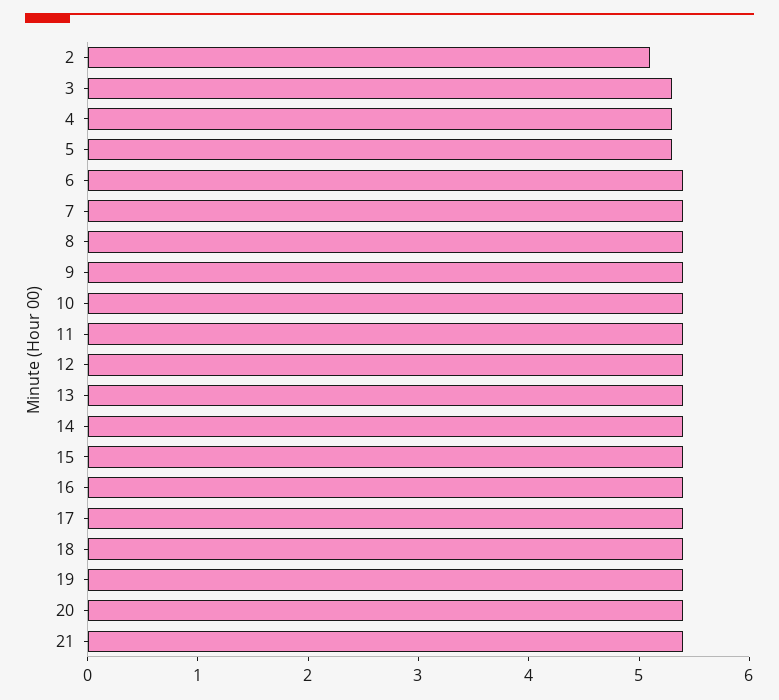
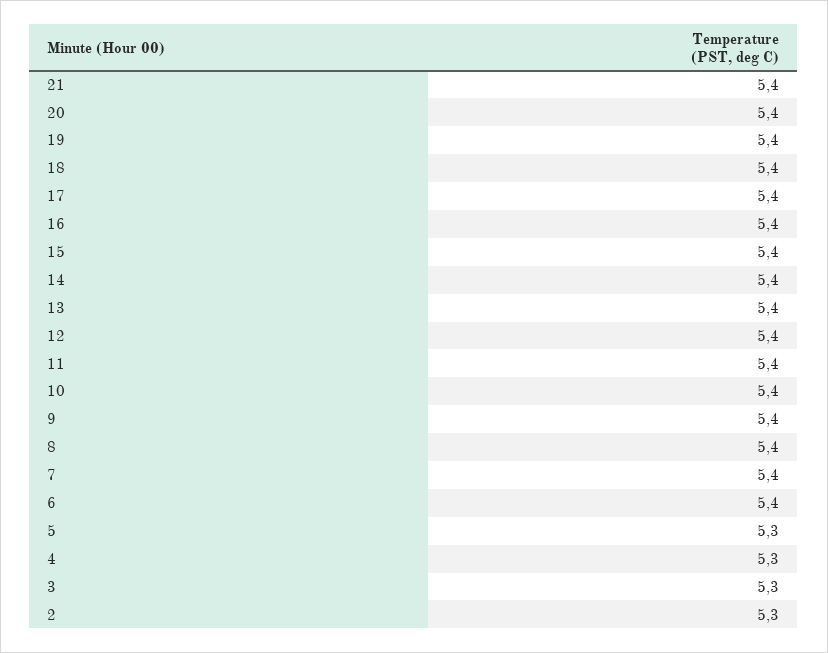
2: 5.1 -> 5.3

